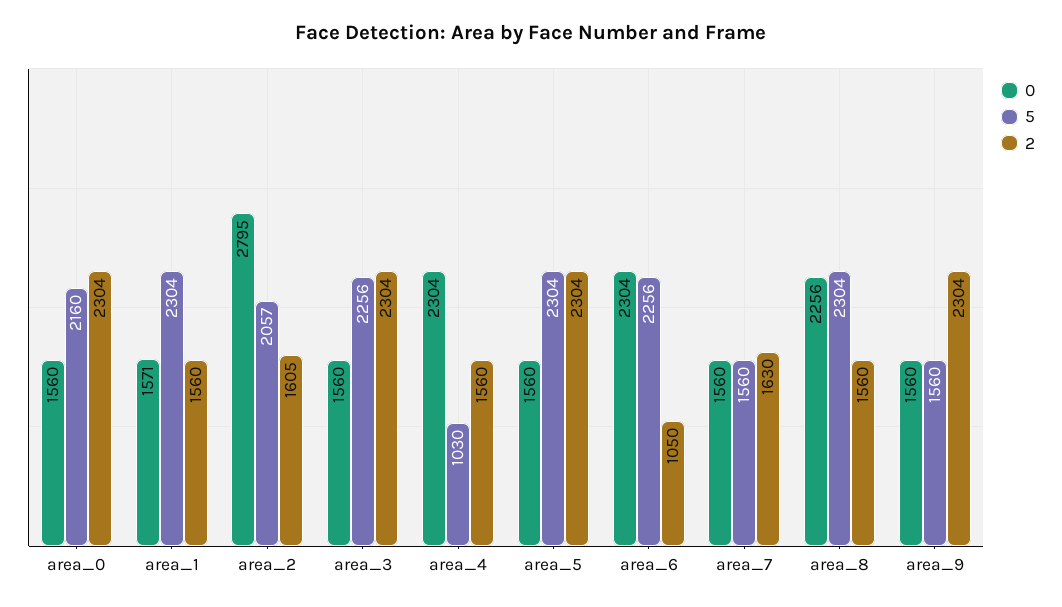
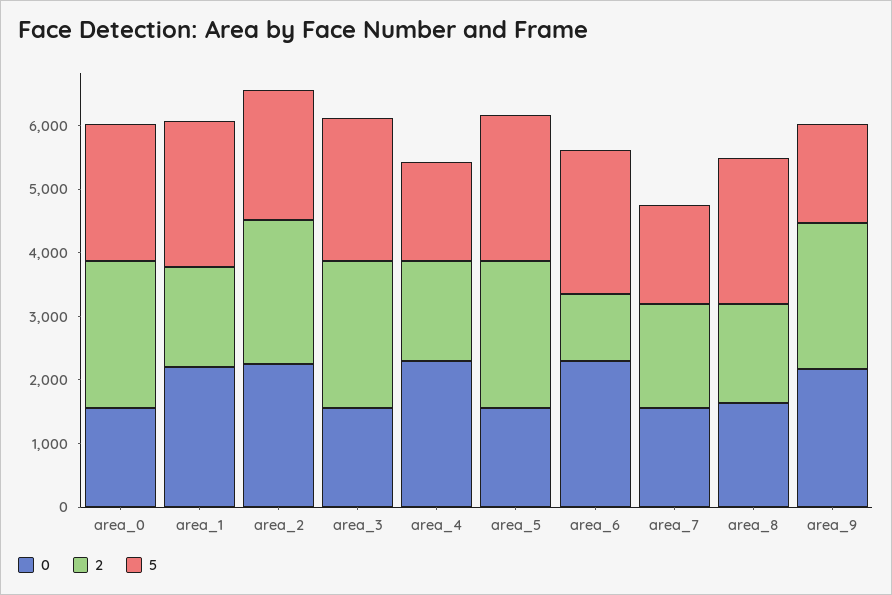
0, area_1: 1571 -> 2200
0, area_2: 2795 -> 2200
2, area_2: 1605 -> 2200
5, area_4: 1030 -> 1600
0, area_8: 2256 -> 1600
0, area_9: 1560 -> 2200

